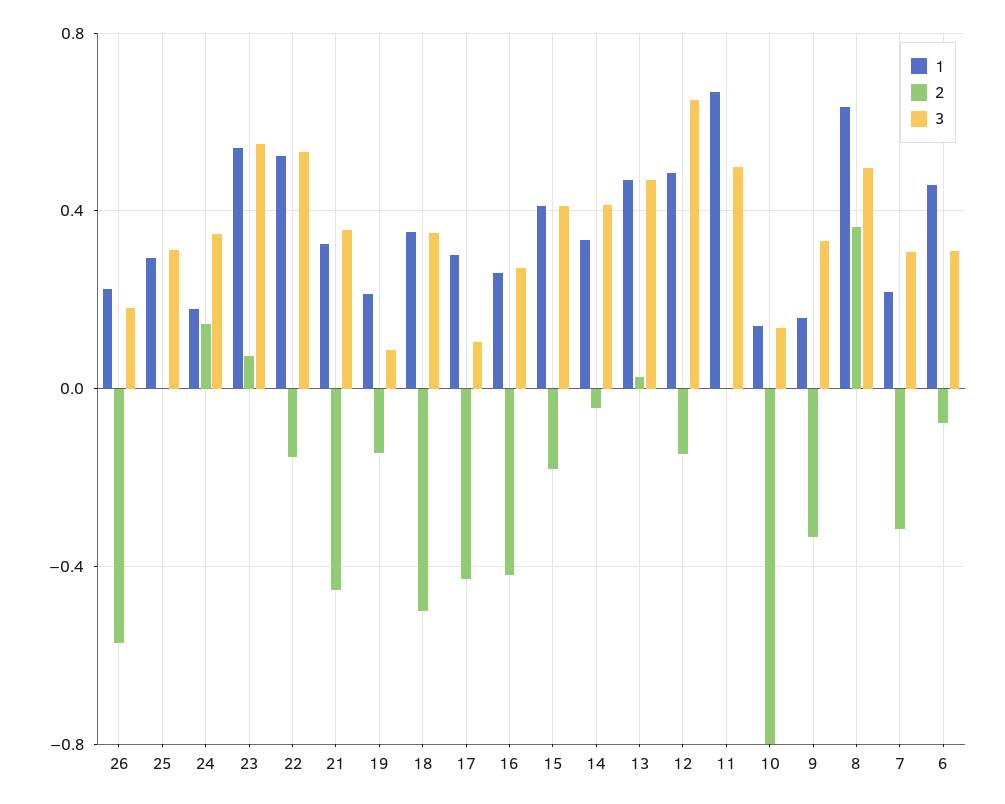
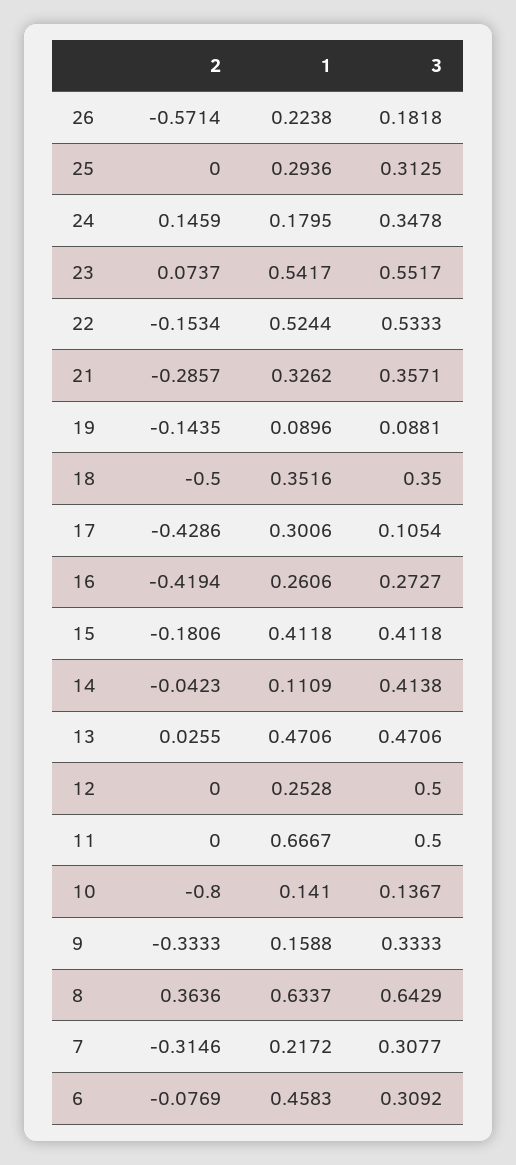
2, 21: -0.45 -> -0.2857
1, 19: 0.2 -> 0.0896
1, 14: 0.35 -> 0.1109
1, 12: 0.5 -> 0.2528
2, 12: -0.15 -> 0
3, 12: 0.65 -> 0.5
3, 8: 0.5 -> 0.6429

